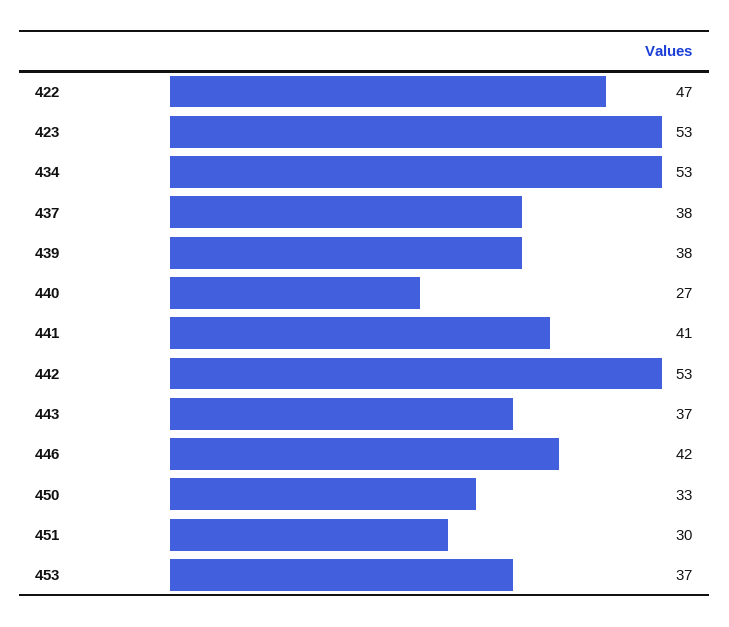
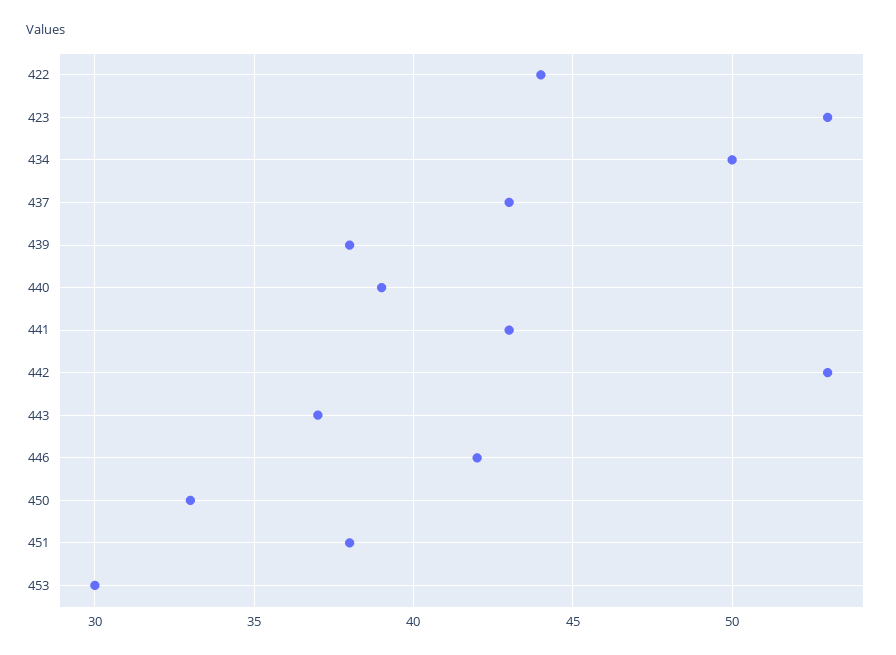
422: 47 -> 44
434: 53 -> 50
437: 38 -> 43
440: 27 -> 39
441: 41 -> 43
451: 30 -> 38
453: 37 -> 30

